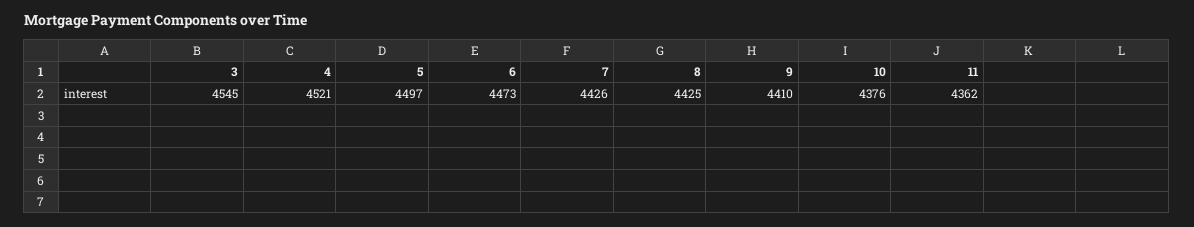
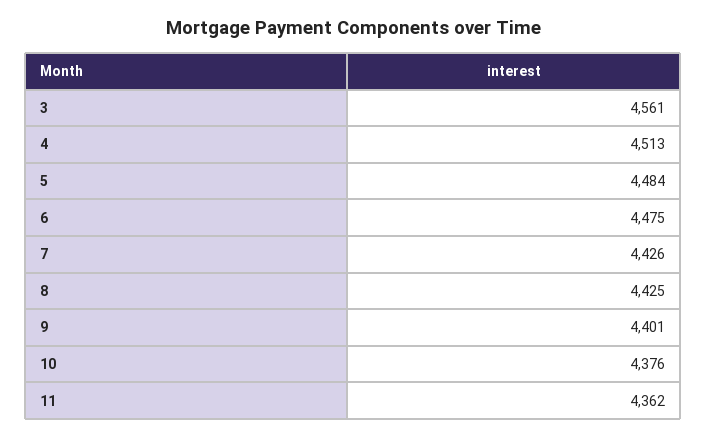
3: 4545 -> 4561
4: 4521 -> 4513
5: 4497 -> 4484
6: 4473 -> 4475
9: 4410 -> 4401

